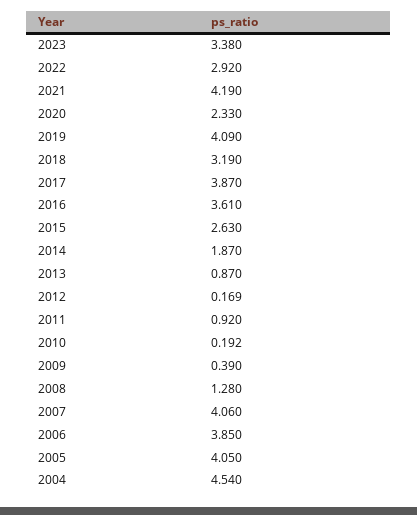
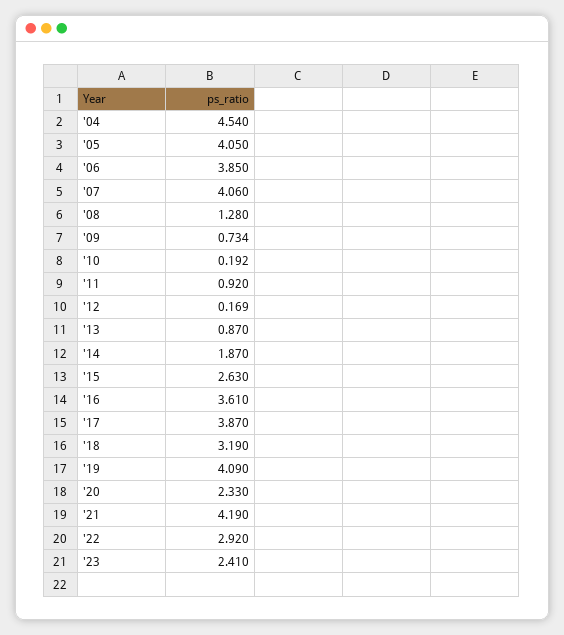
2023: 3.38 -> 2.41
2009: 0.39 -> 0.734

